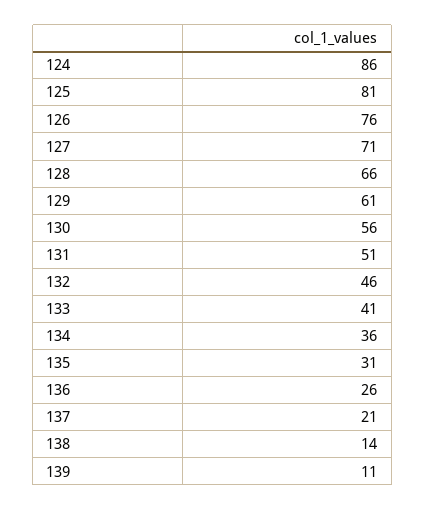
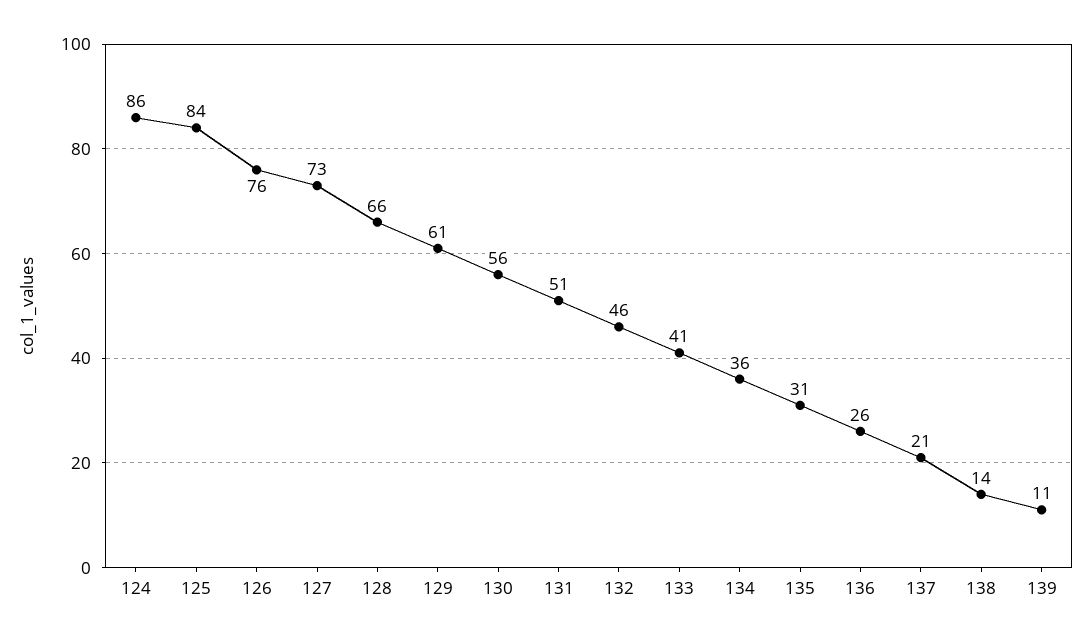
125: 81 -> 84
127: 71 -> 73

